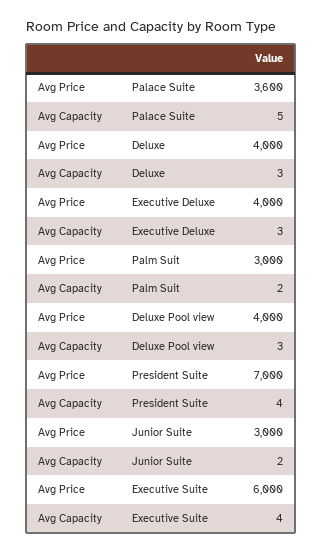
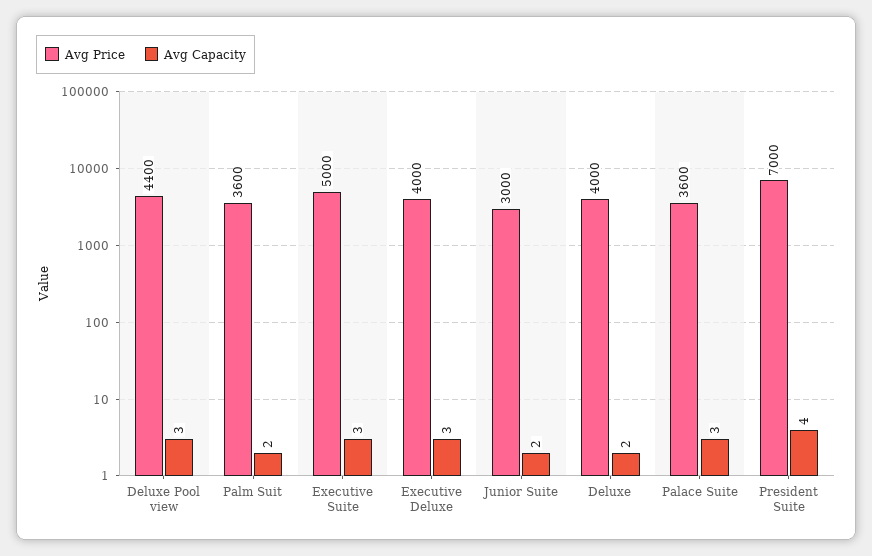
Avg Capacity, Palace Suite: 5 -> 3
Avg Capacity, Deluxe: 3 -> 2
Avg Price, Palm Suit: 3000 -> 3600
Avg Price, Deluxe Pool view: 4000 -> 4400
Avg Price, Executive Suite: 6000 -> 5000
Avg Capacity, Executive Suite: 4 -> 3

